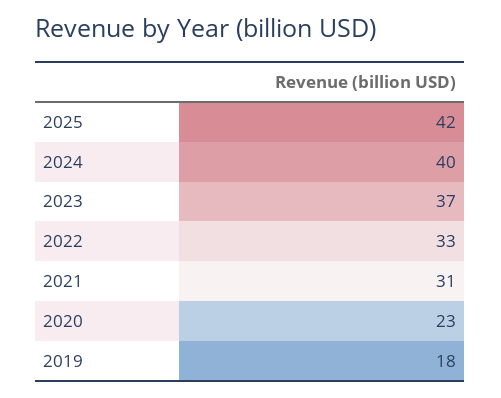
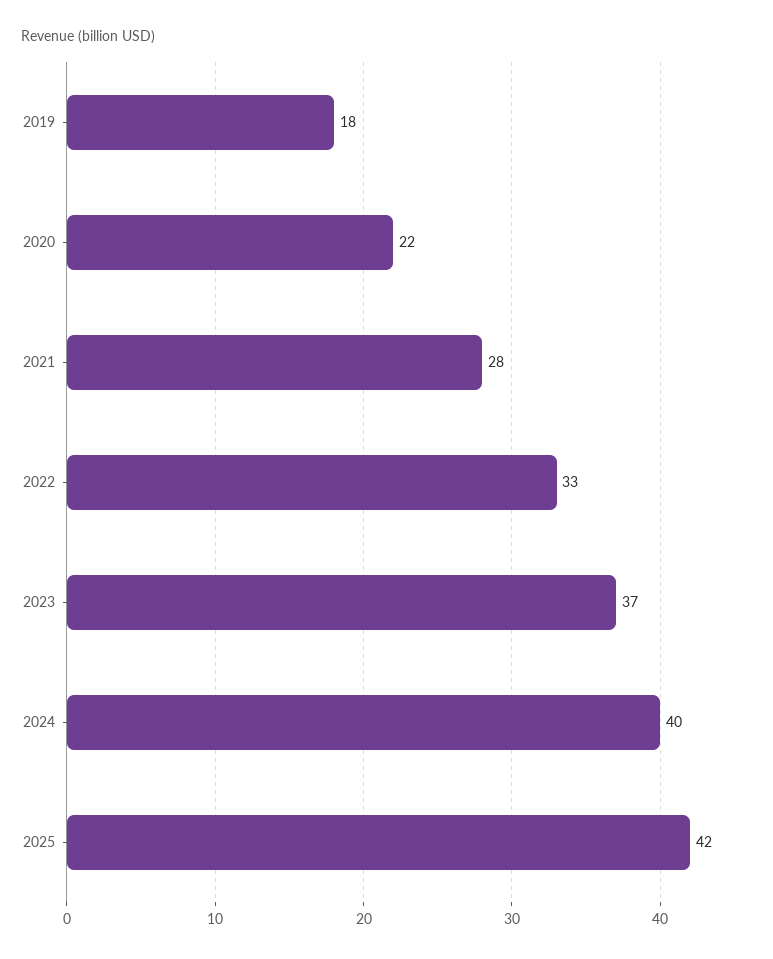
2021: 31 -> 28
2020: 23 -> 22

